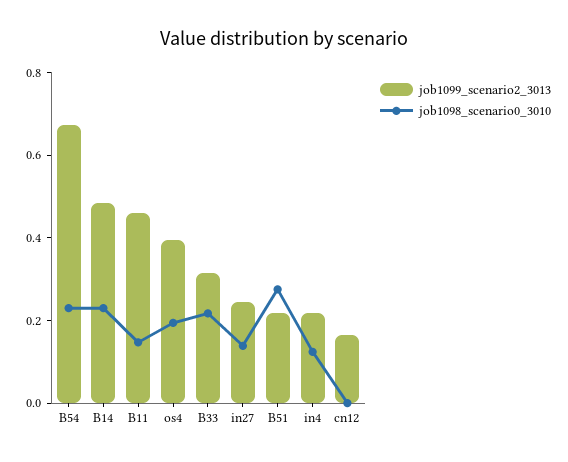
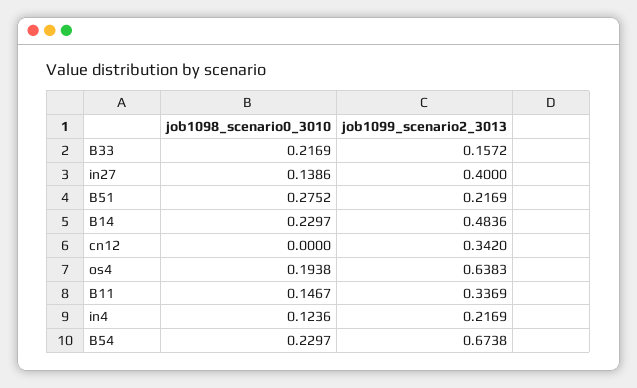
job1099_scenario2_3013, B11: 0.45 -> 0.3369
job1099_scenario2_3013, os4: 0.4 -> 0.6383
job1099_scenario2_3013, B33: 0.3 -> 0.1572
job1099_scenario2_3013, in27: 0.25 -> 0.4
job1099_scenario2_3013, cn12: 0.15 -> 0.342

